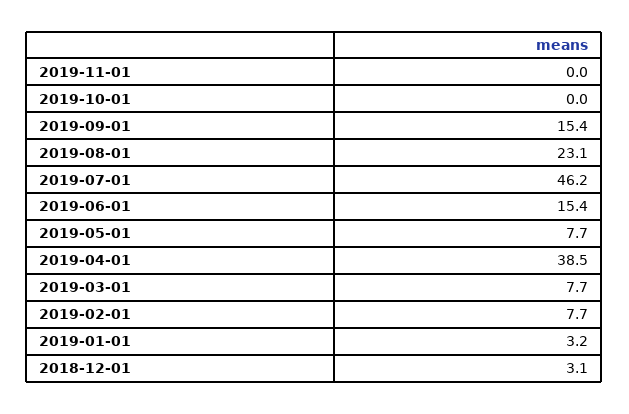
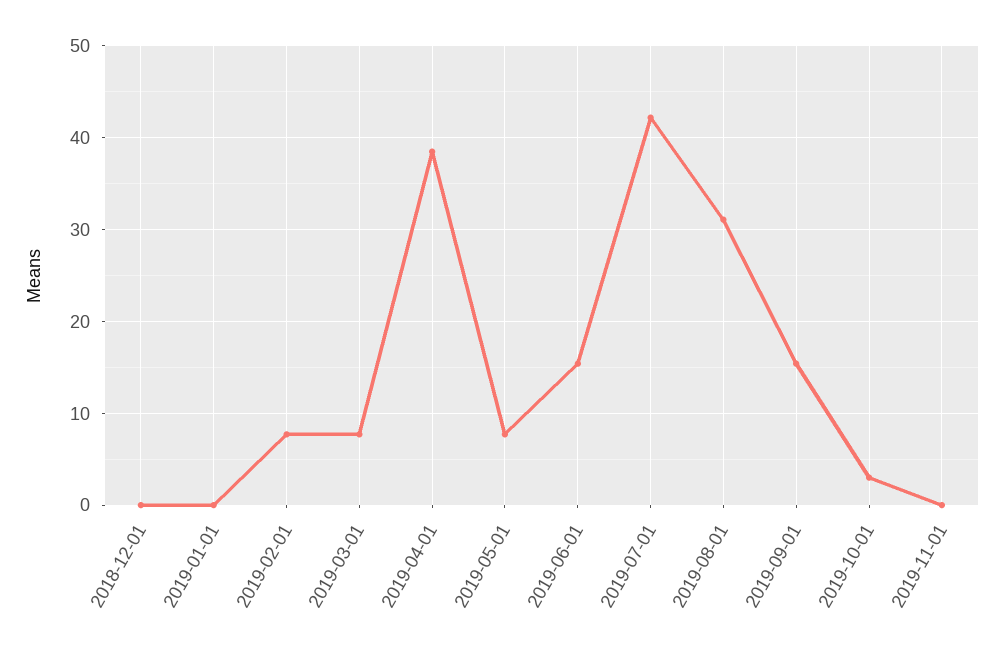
2019-10-01: 0 -> 3
2019-08-01: 23.1 -> 31
2019-07-01: 46.2 -> 42
2019-01-01: 3.2 -> 0
2018-12-01: 3.1 -> 0

